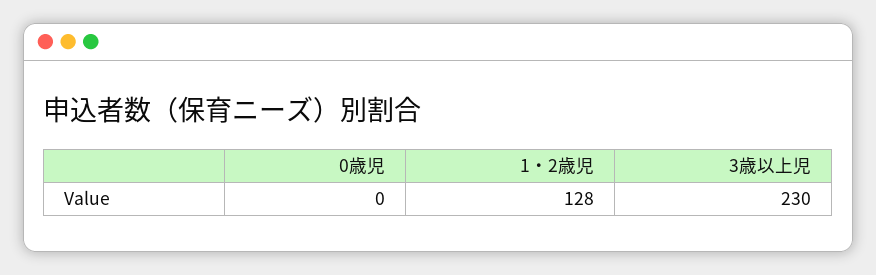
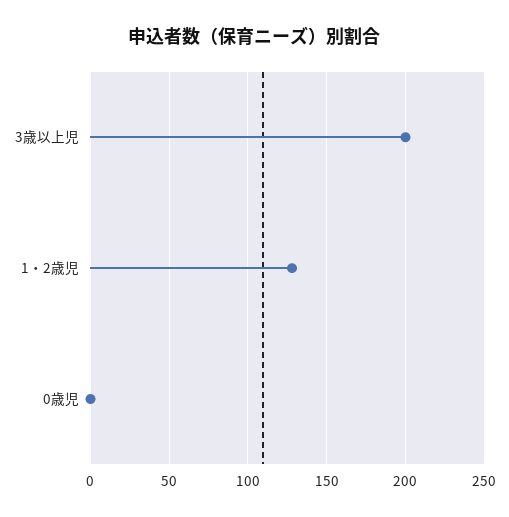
3歳以上児: 230 -> 200

